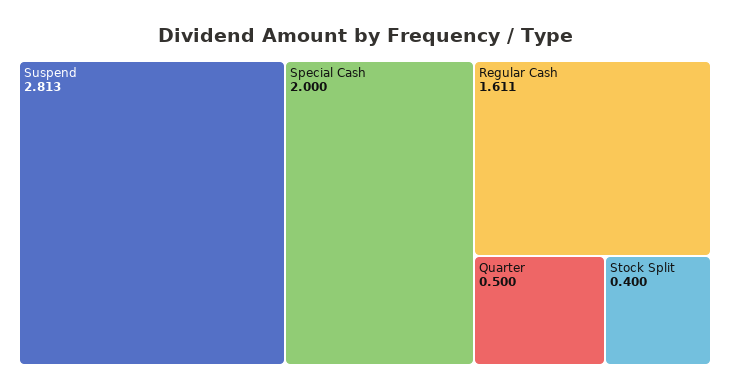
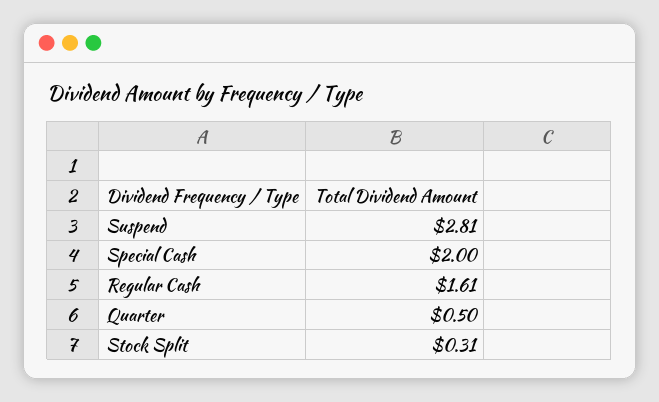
Stock Split: 0.4 -> 0.31

